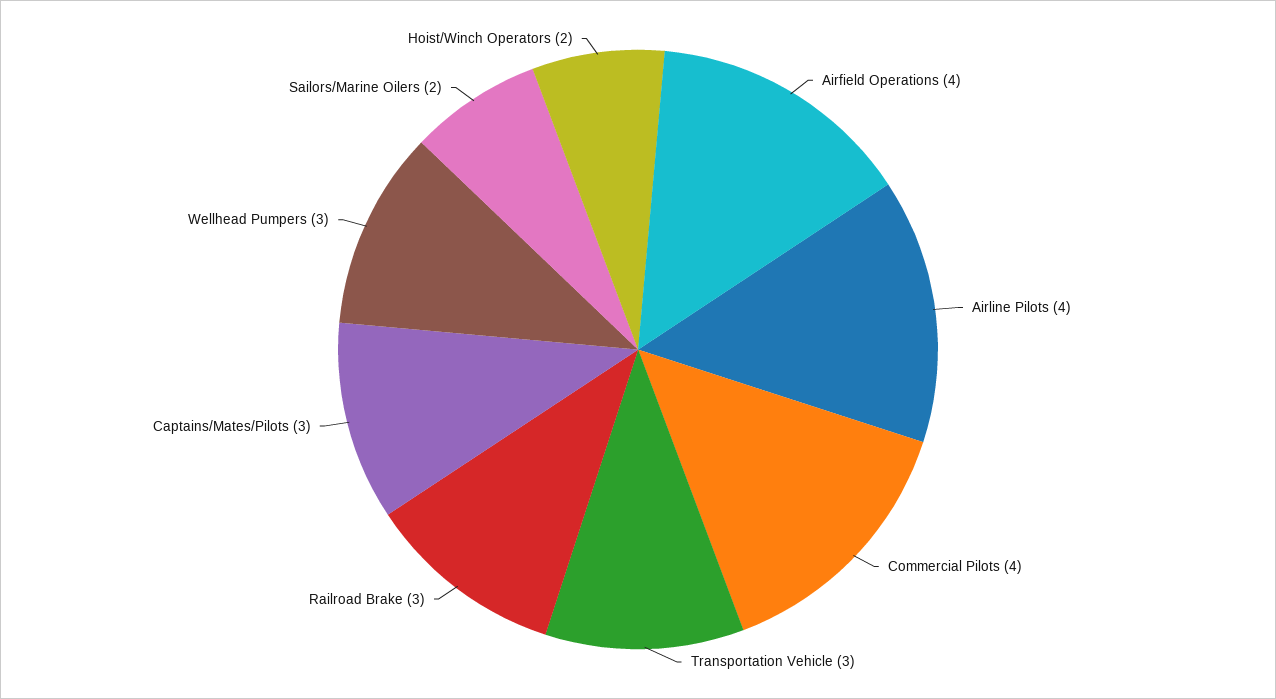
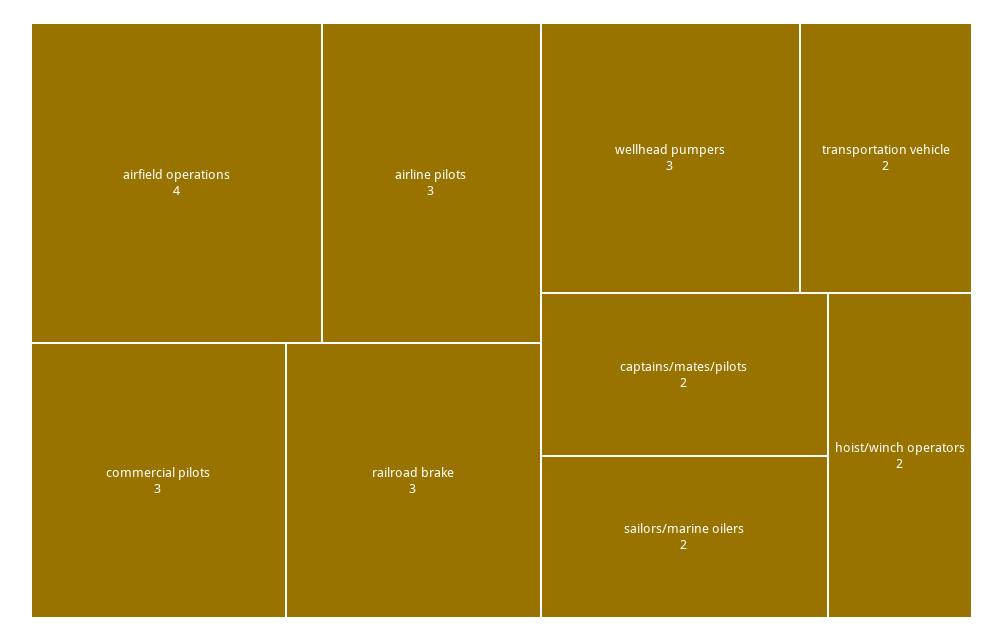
Airline Pilots: 4 -> 3
Commercial Pilots: 4 -> 3
Transportation Vehicle: 3 -> 2
Captains/Mates/Pilots: 3 -> 2

